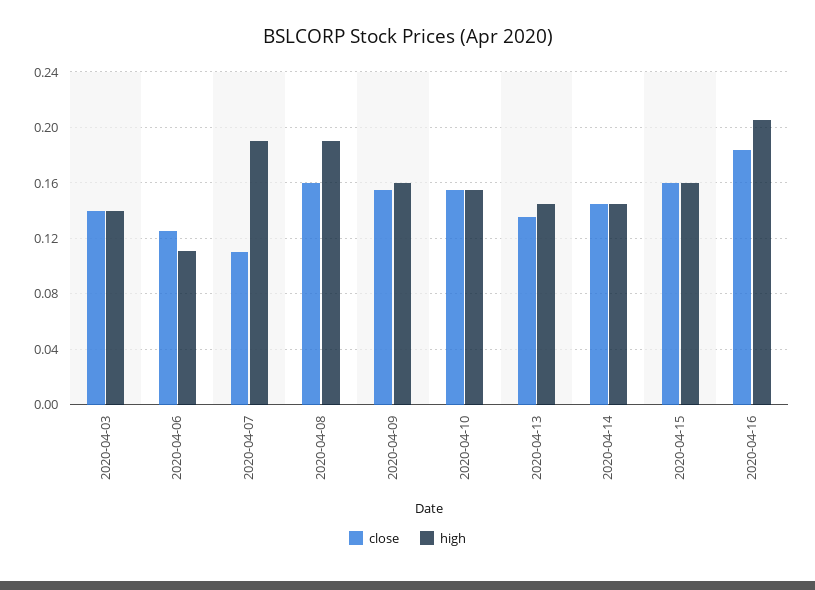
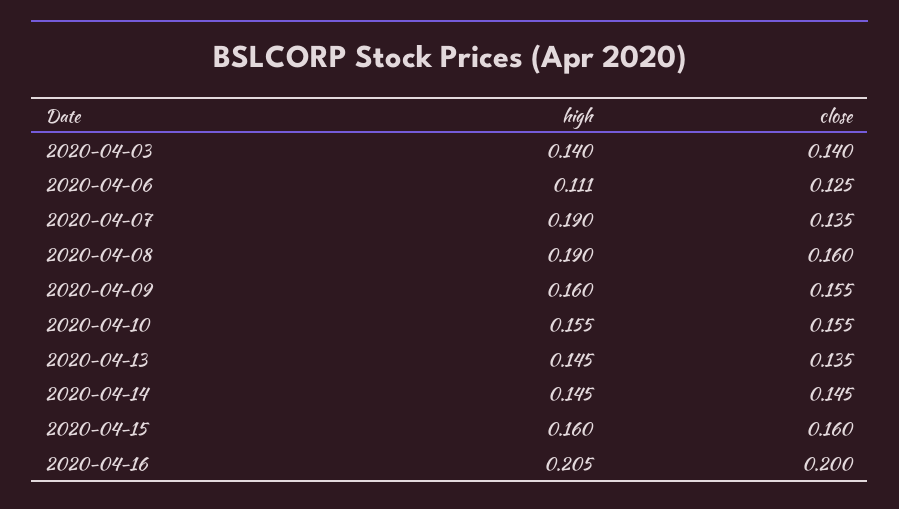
close, 2020-04-07: 0.11 -> 0.135
close, 2020-04-16: 0.185 -> 0.2

